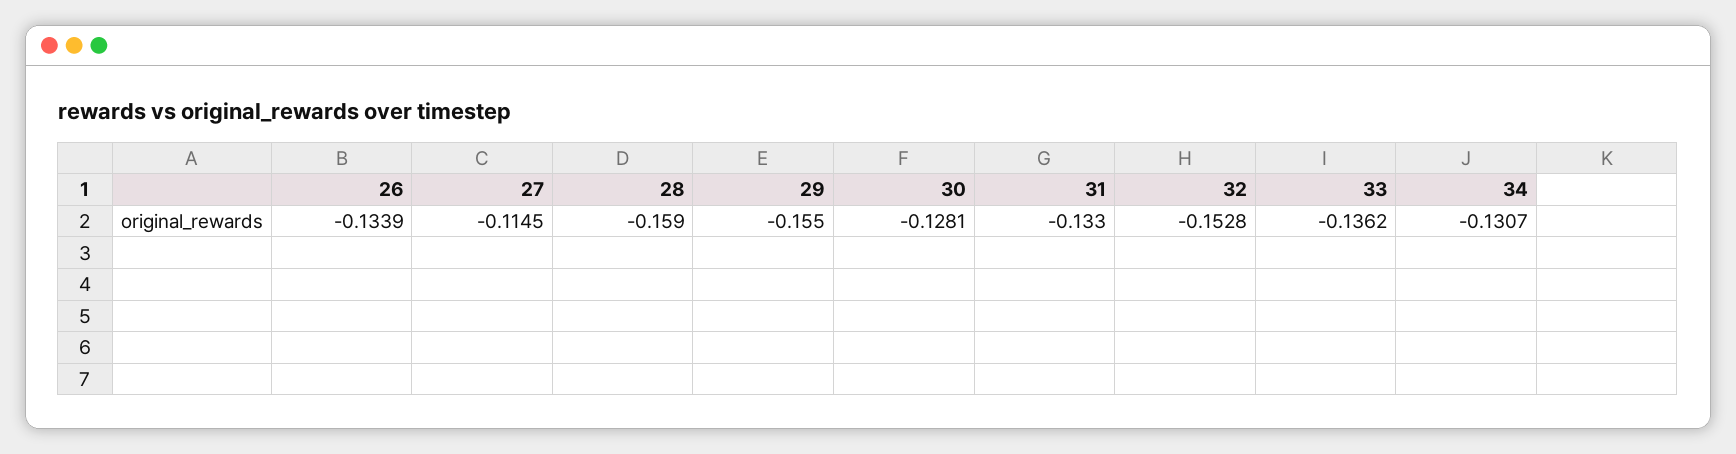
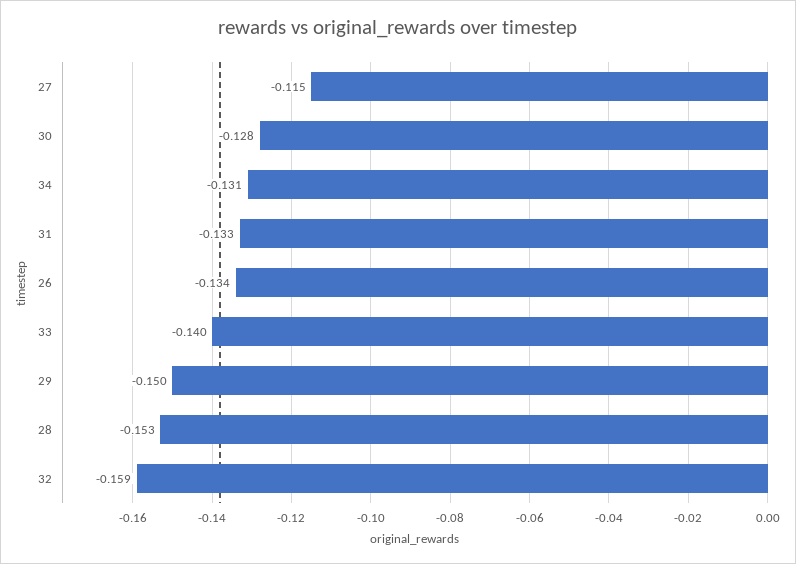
28: -0.159 -> -0.153
29: -0.155 -> -0.15
32: -0.1528 -> -0.159
33: -0.1362 -> -0.14

